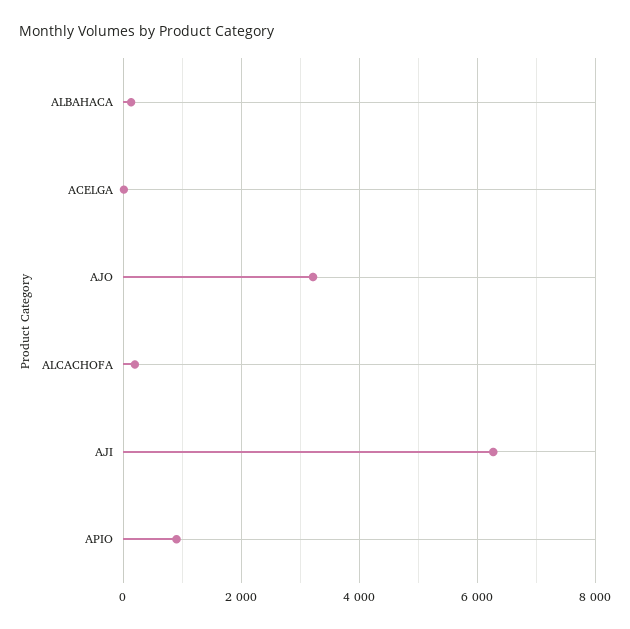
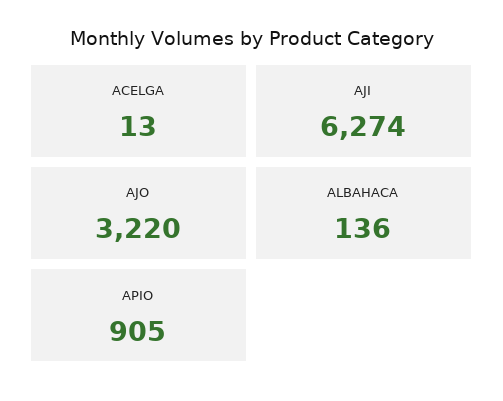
ALCACHOFA: 200 -> none

